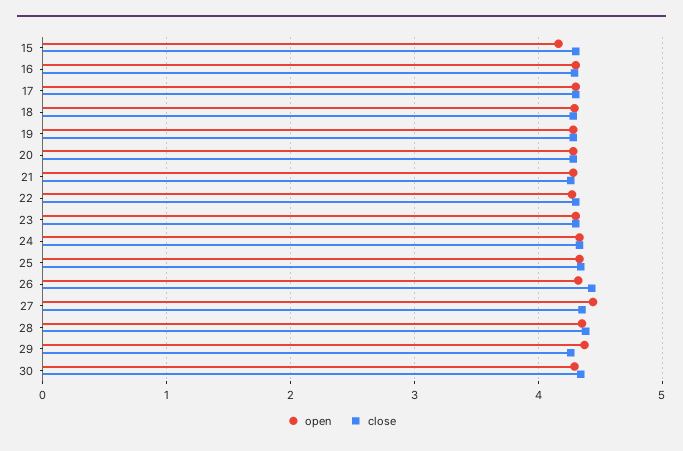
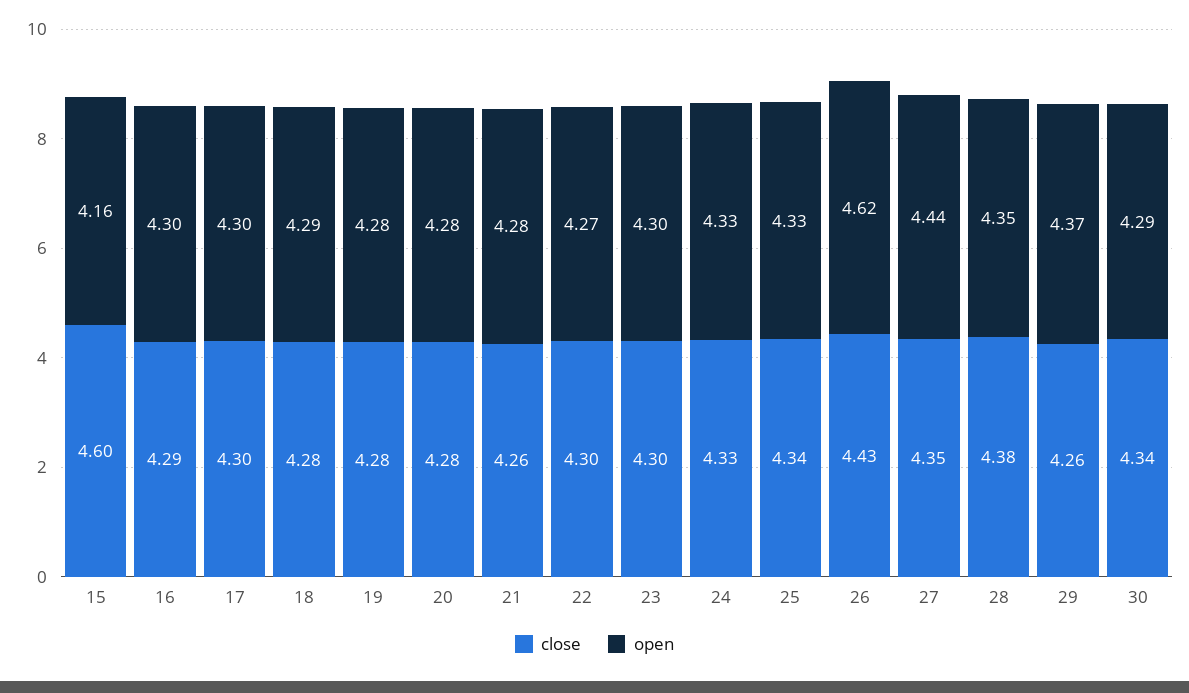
close, 15: 4.3 -> 4.6
open, 26: 4.3 -> 4.62

